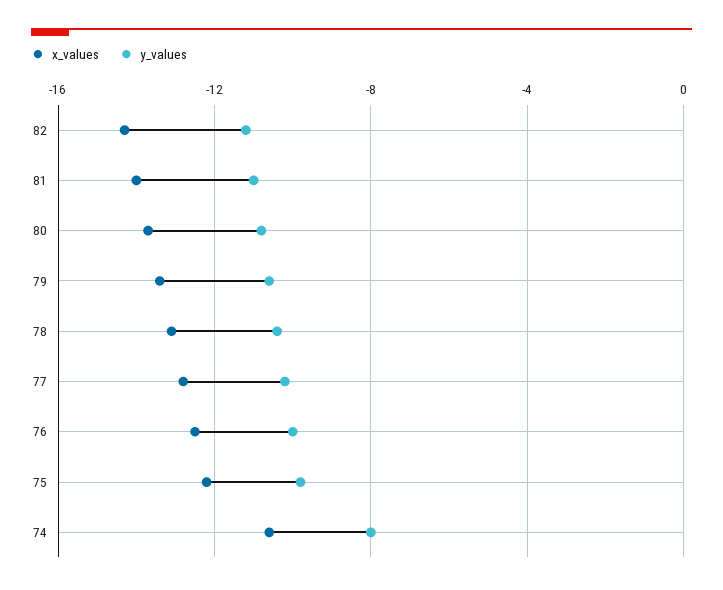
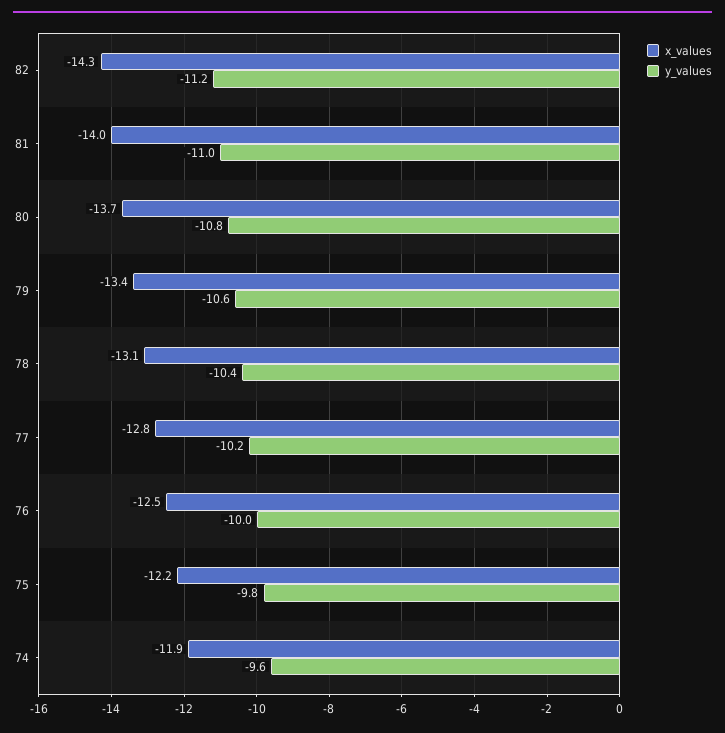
x_values, 74: -10.5 -> -11.9
y_values, 74: -8 -> -9.6

